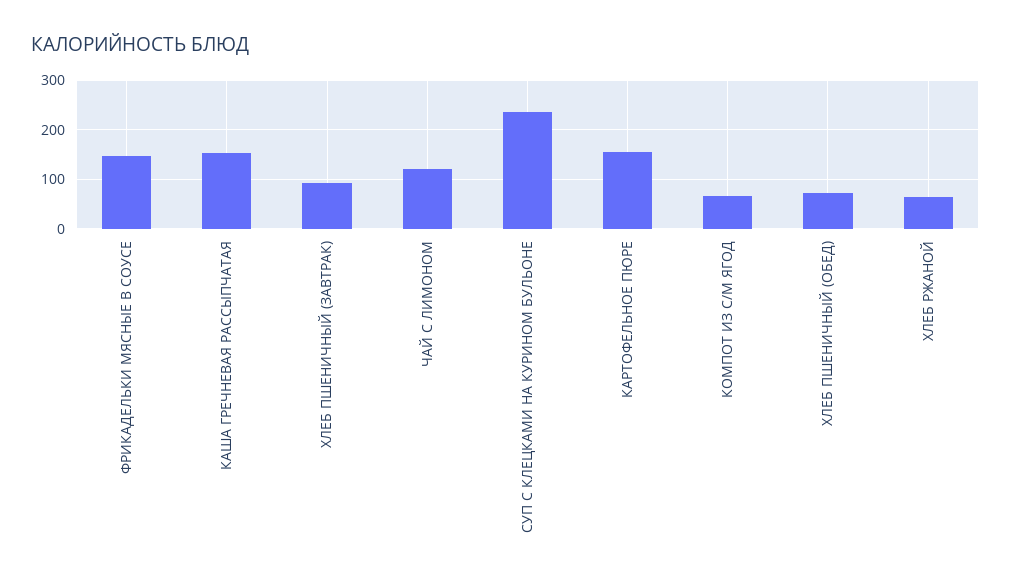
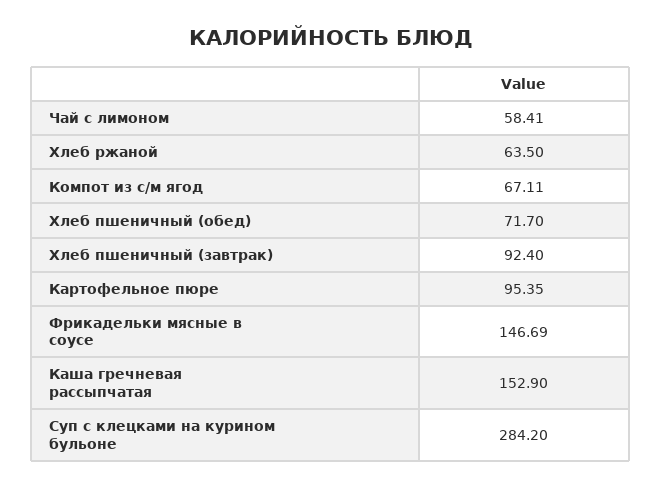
ЧАЙ С ЛИМОНОМ: 120 -> 58.41
СУП С КЛЕЦКАМИ НА КУРИНОМ БУЛЬОНЕ: 240 -> 284.2
КАРТОФЕЛЬНОЕ ПЮРЕ: 160 -> 95.35

